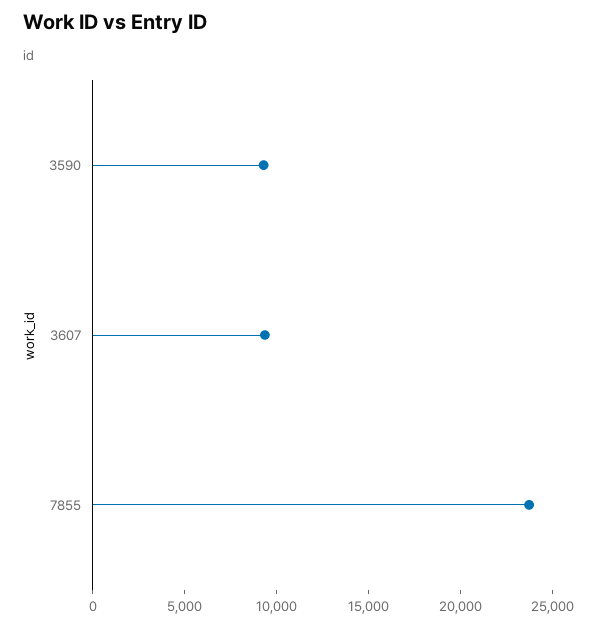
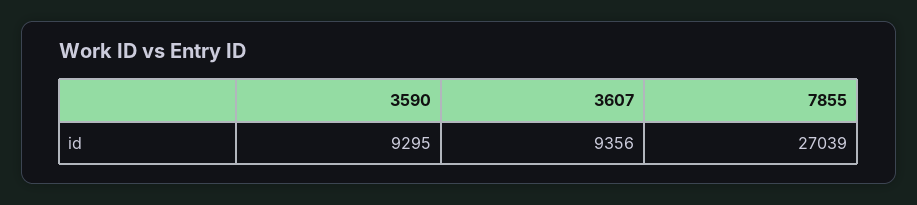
7855: 24000 -> 27039

